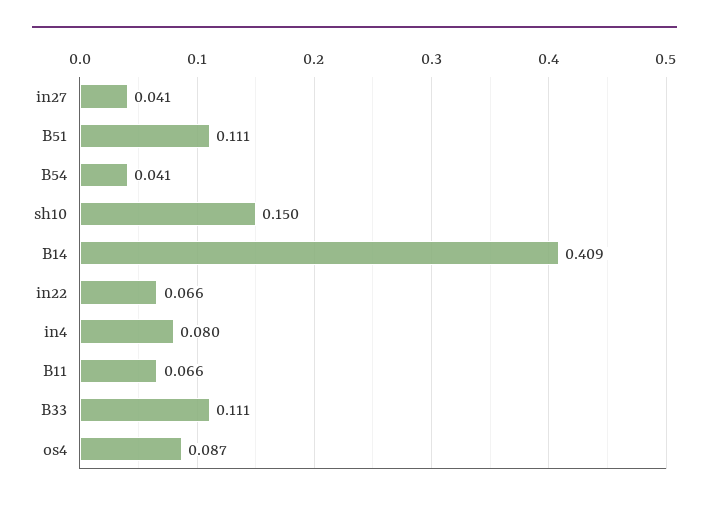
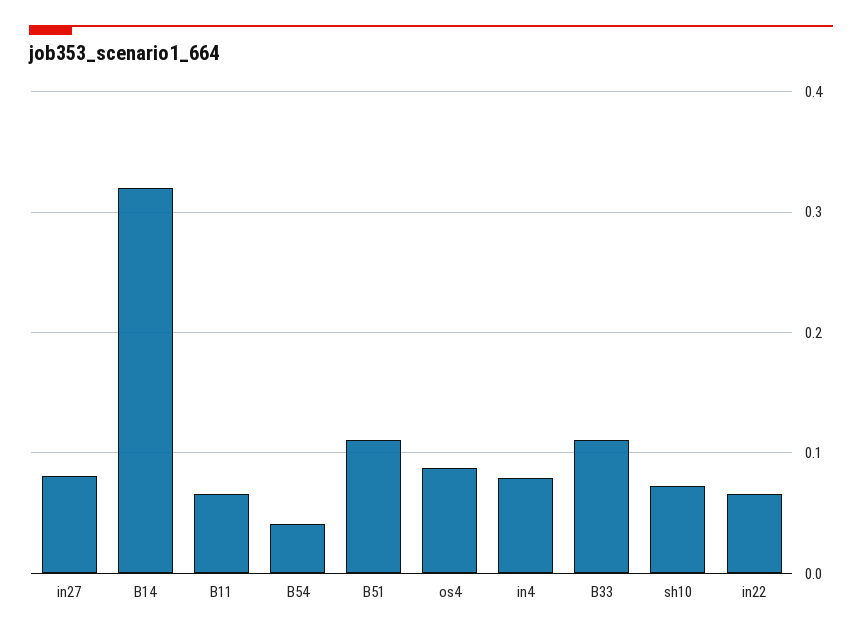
in27: 0.041 -> 0.08
sh10: 0.15 -> 0.07
B14: 0.409 -> 0.32

